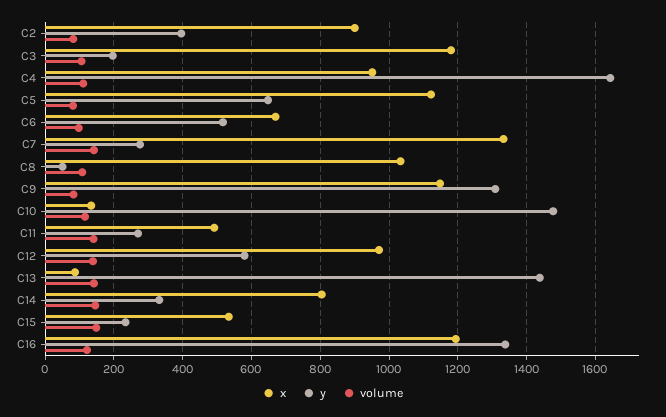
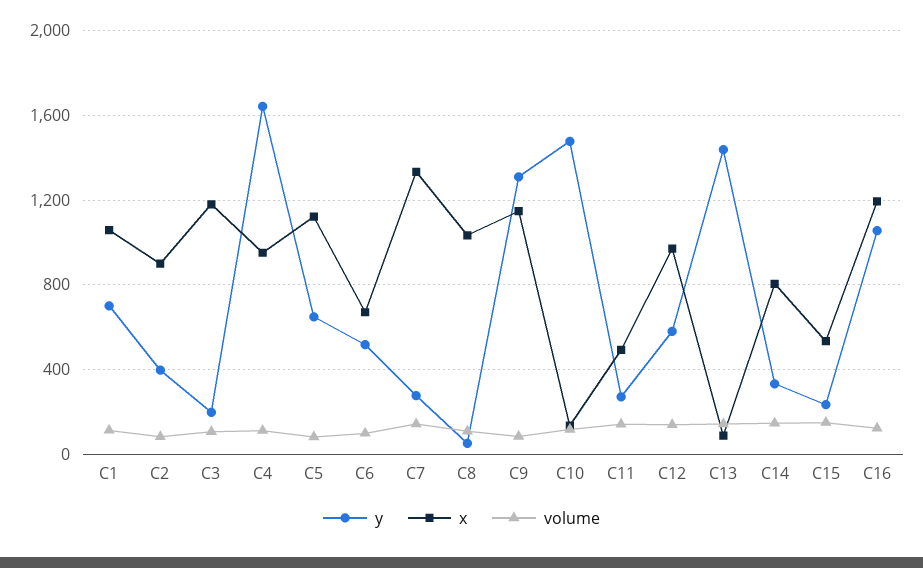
y, C16: 1340 -> 1050
y, C1: none -> 700
x, C1: none -> 1050
volume, C1: none -> 100

